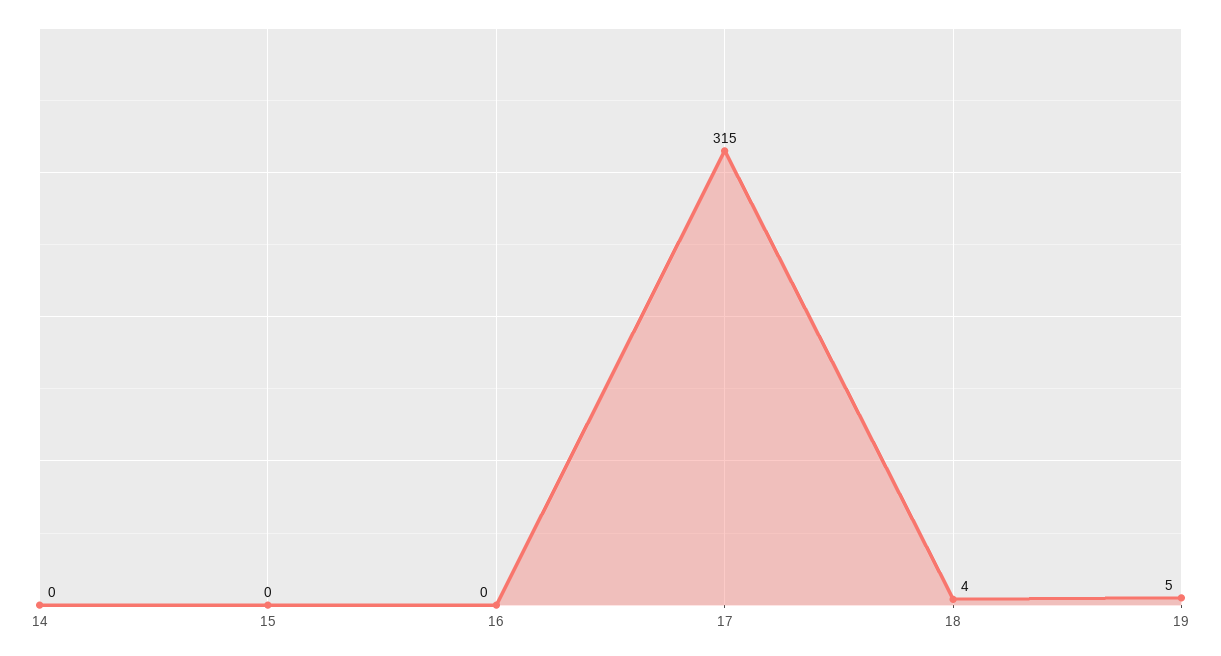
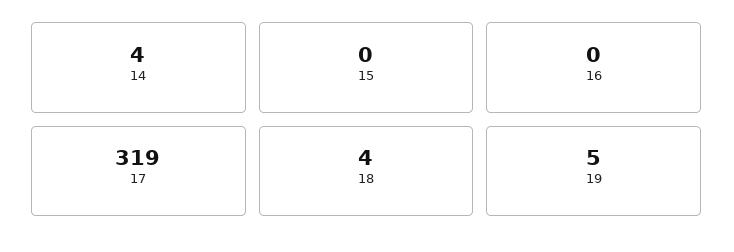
14: 0 -> 4
17: 315 -> 319

